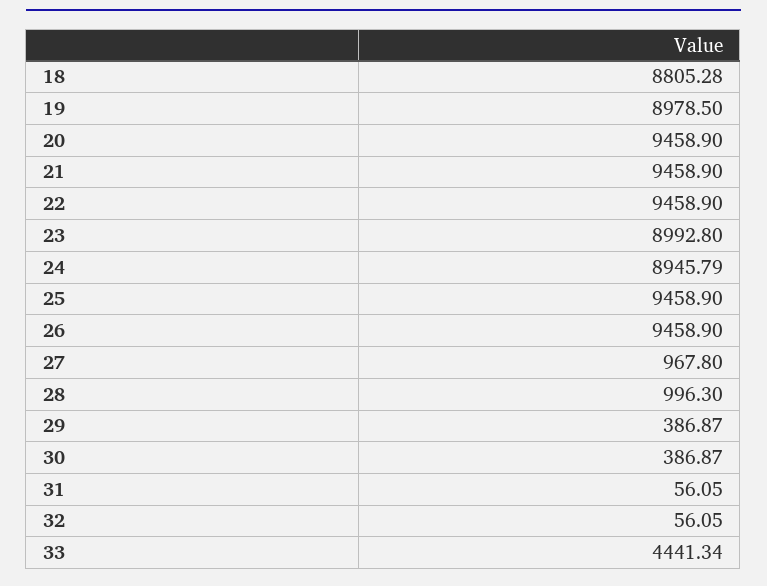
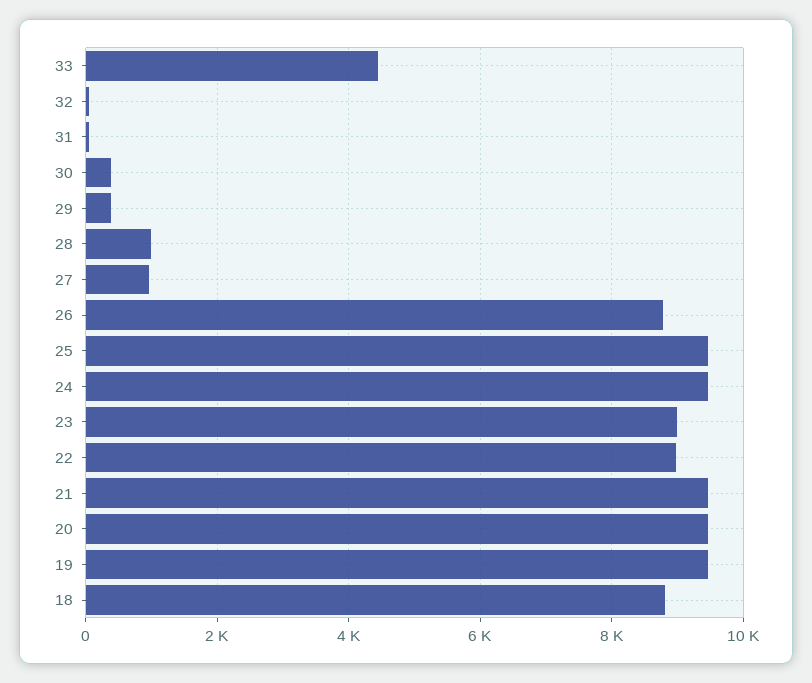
19: 8978.5 -> 9400
22: 9458.9 -> 9000
24: 8945.79 -> 9400
26: 9458.9 -> 8800

